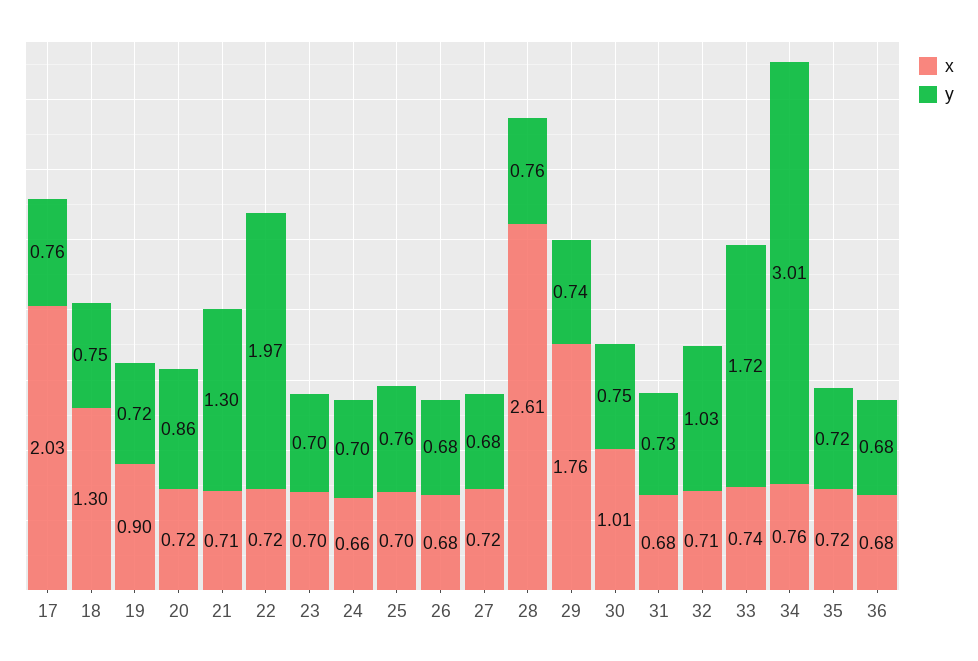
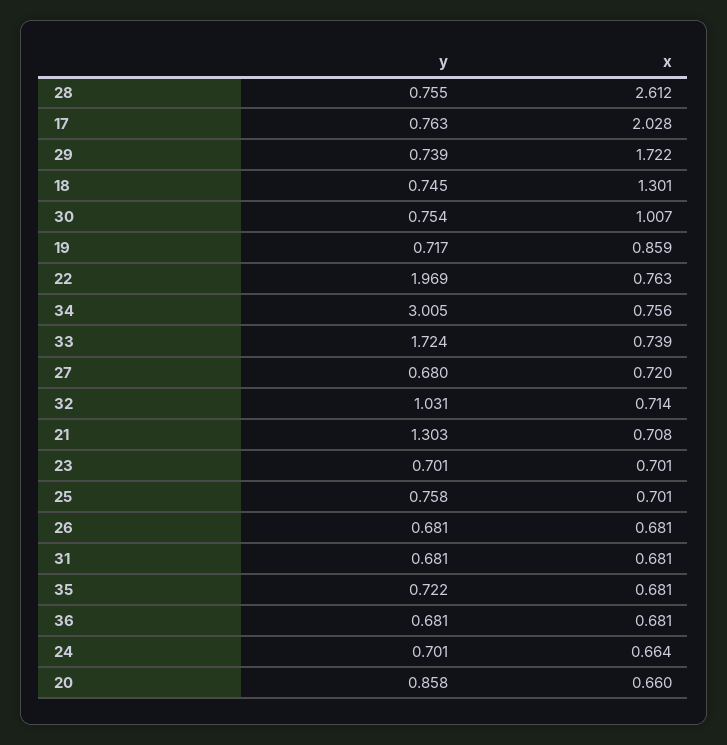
x, 19: 0.9 -> 0.859
x, 20: 0.72 -> 0.66
x, 22: 0.72 -> 0.763
x, 29: 1.76 -> 1.722
y, 31: 0.73 -> 0.681
x, 35: 0.72 -> 0.681

